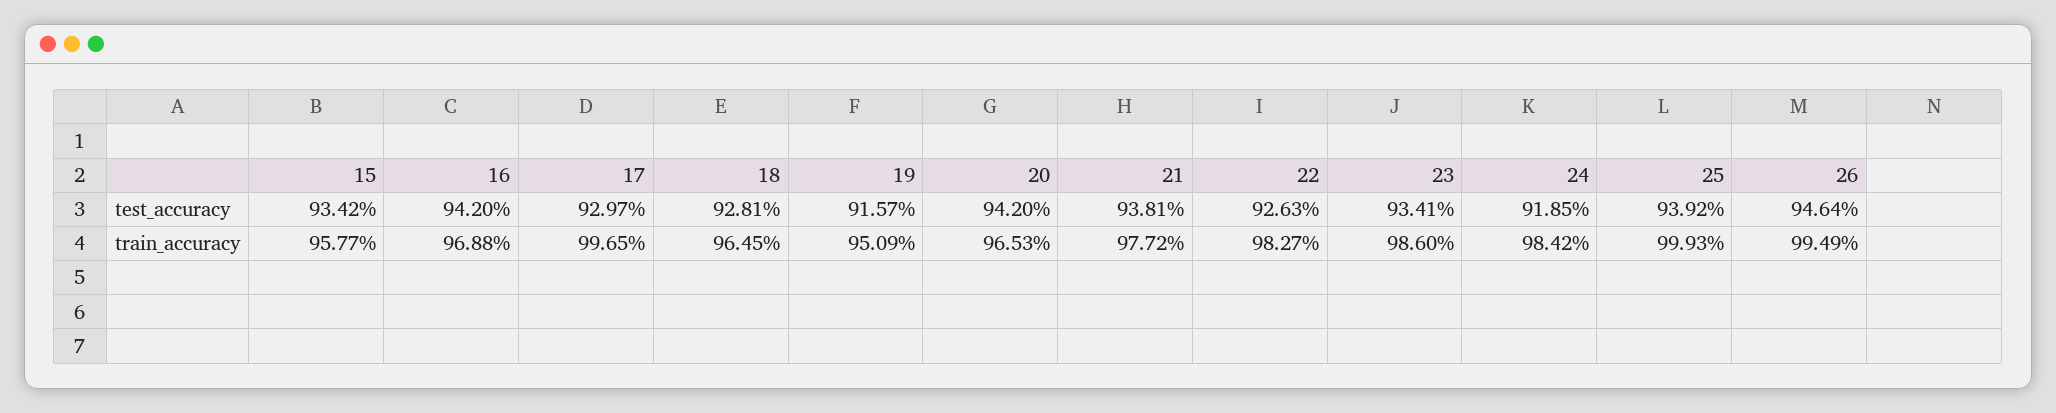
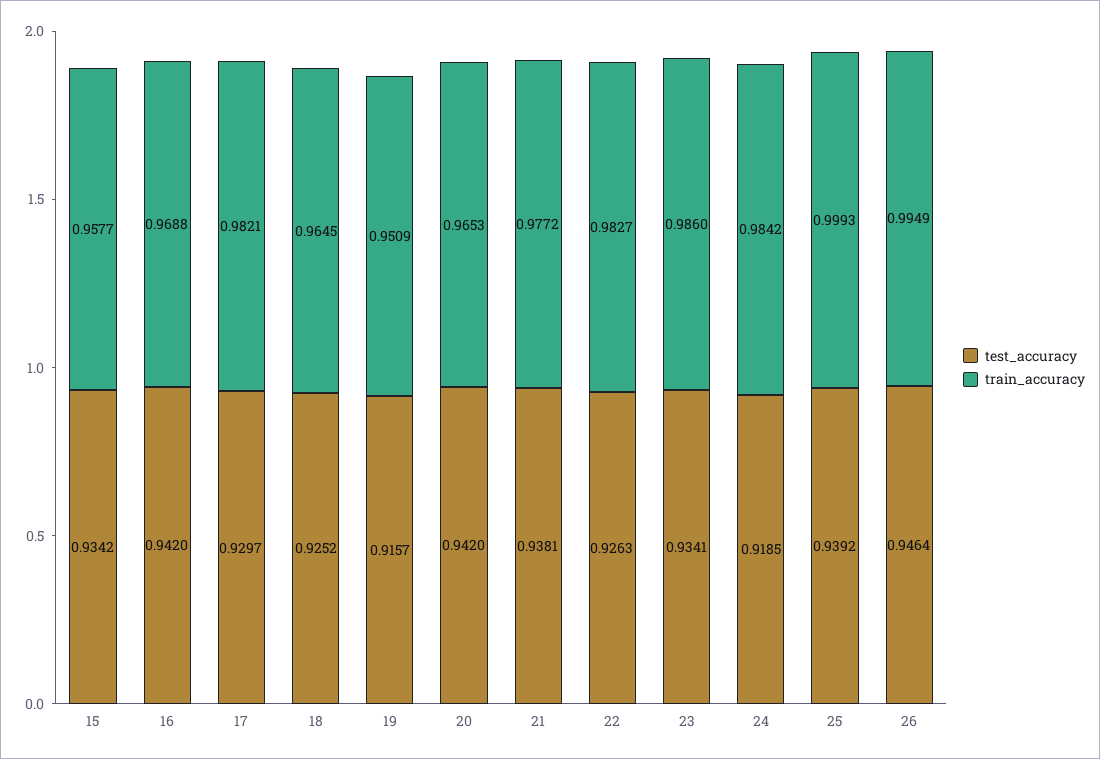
test_accuracy, 18: 0.9281 -> 0.9252
train_accuracy, 17: 0.9965 -> 0.9821

